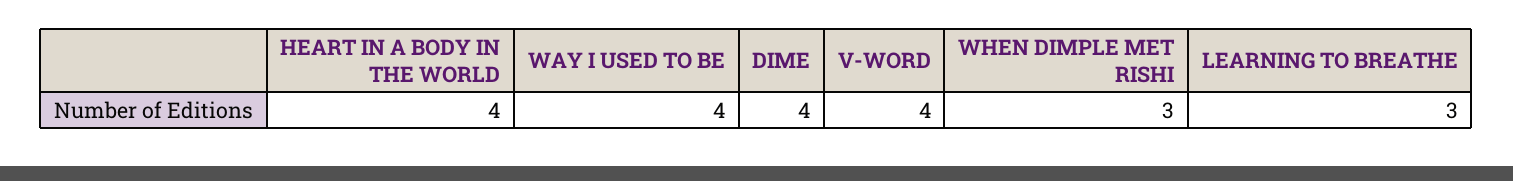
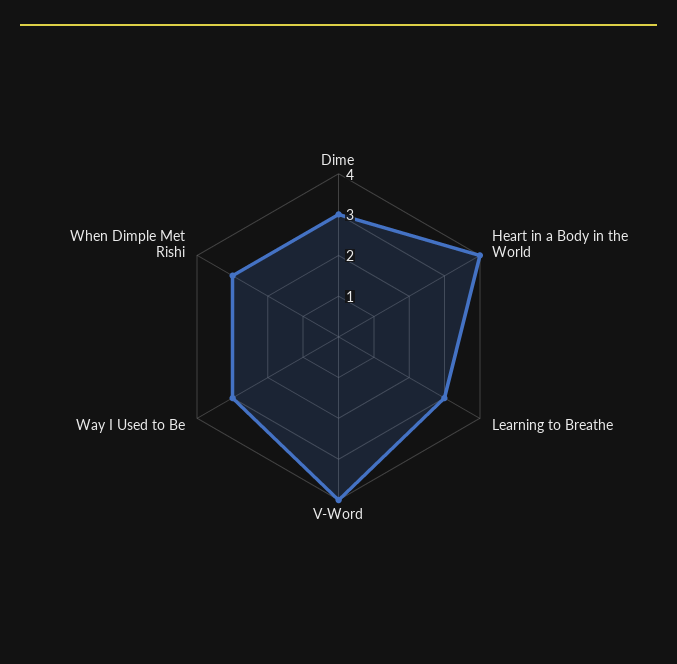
WAY I USED TO BE: 4 -> 3
DIME: 4 -> 3

